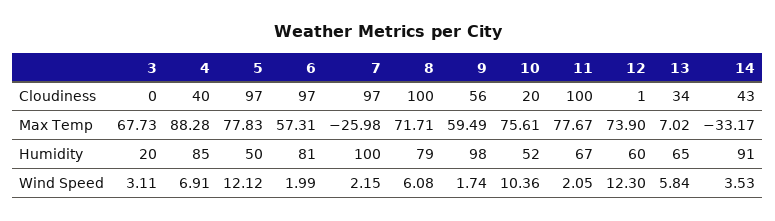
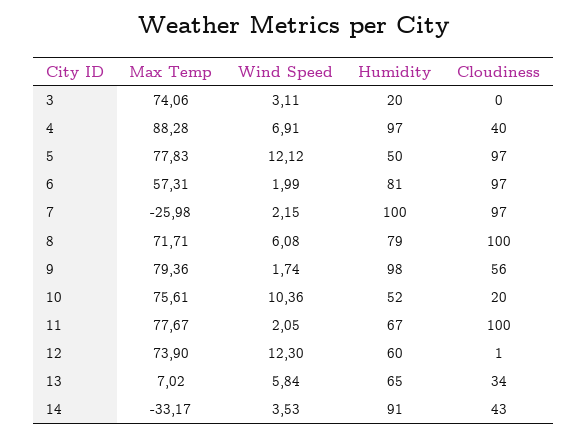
3, Max Temp: 67.73 -> 74.06
9, Max Temp: 59.49 -> 79.36
4, Humidity: 85 -> 97

